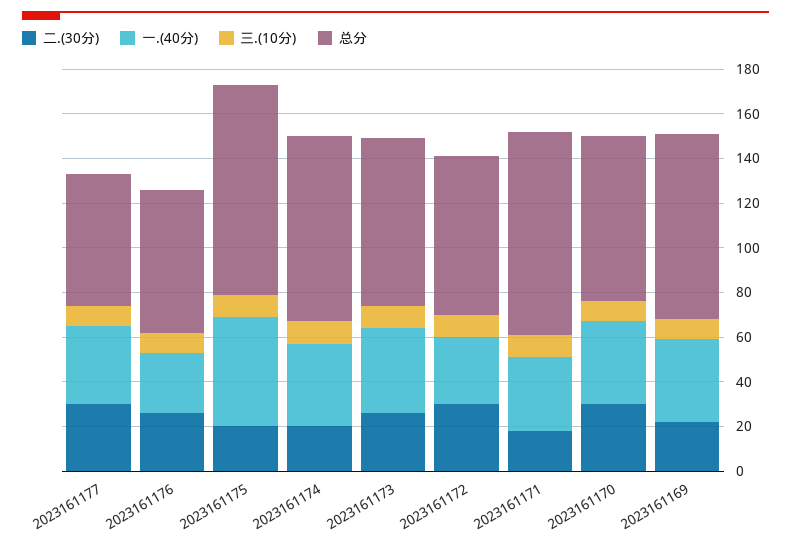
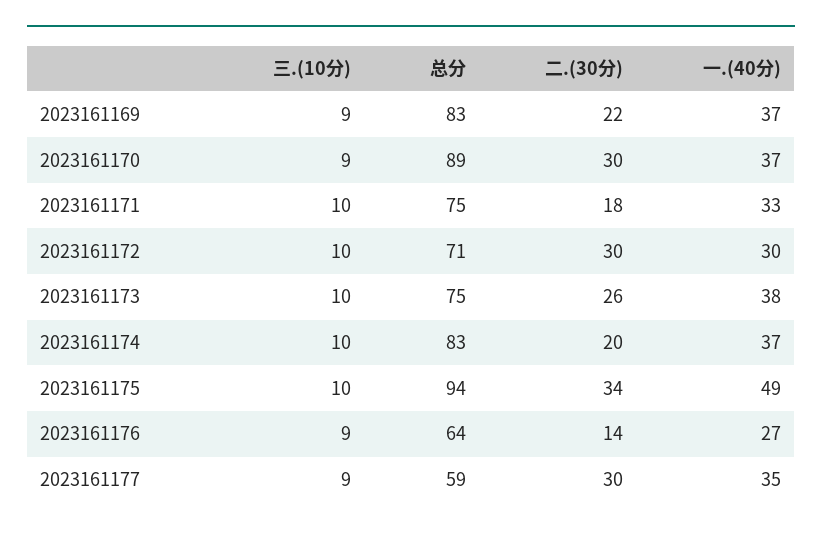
二.(30分), 2023161176: 25 -> 14
二.(30分), 2023161175: 20 -> 34
总分, 2023161171: 90 -> 75
总分, 2023161170: 75 -> 89

